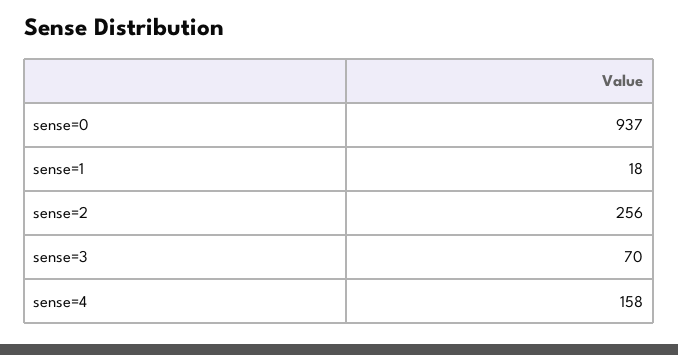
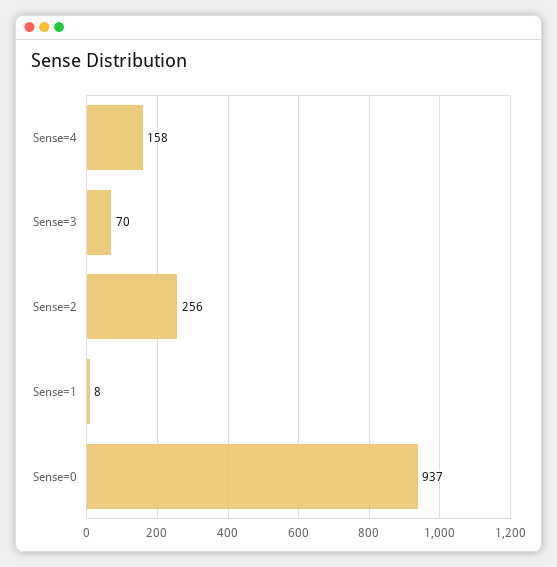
sense=1: 18 -> 8

